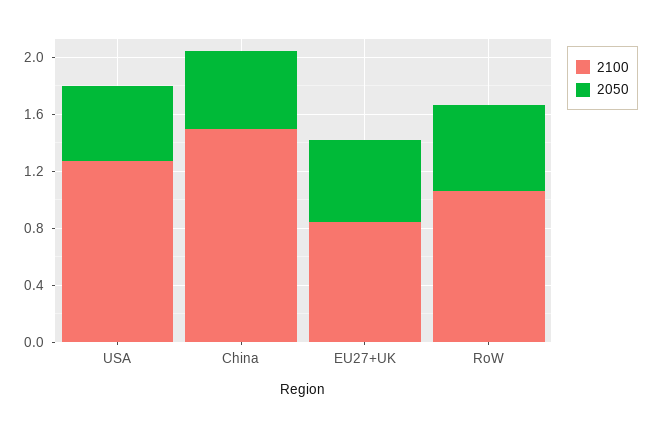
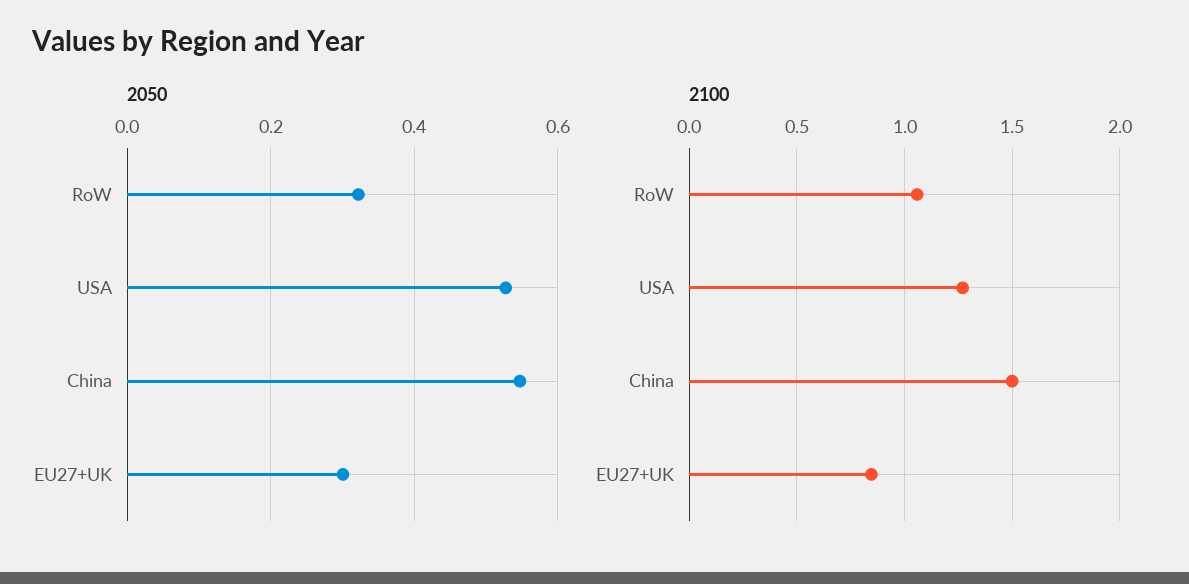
2050, EU27+UK: 0.6 -> 0.3
2050, RoW: 0.6 -> 0.32

